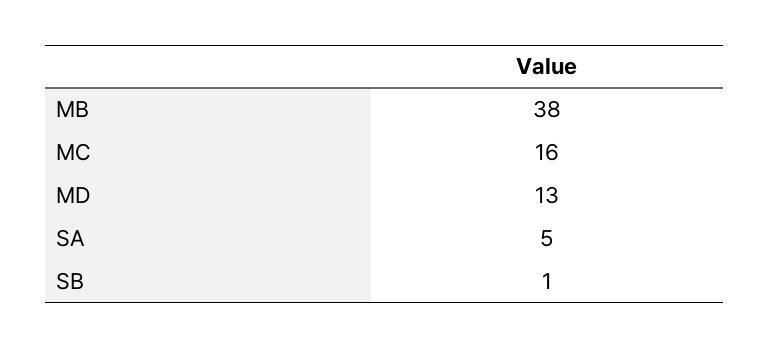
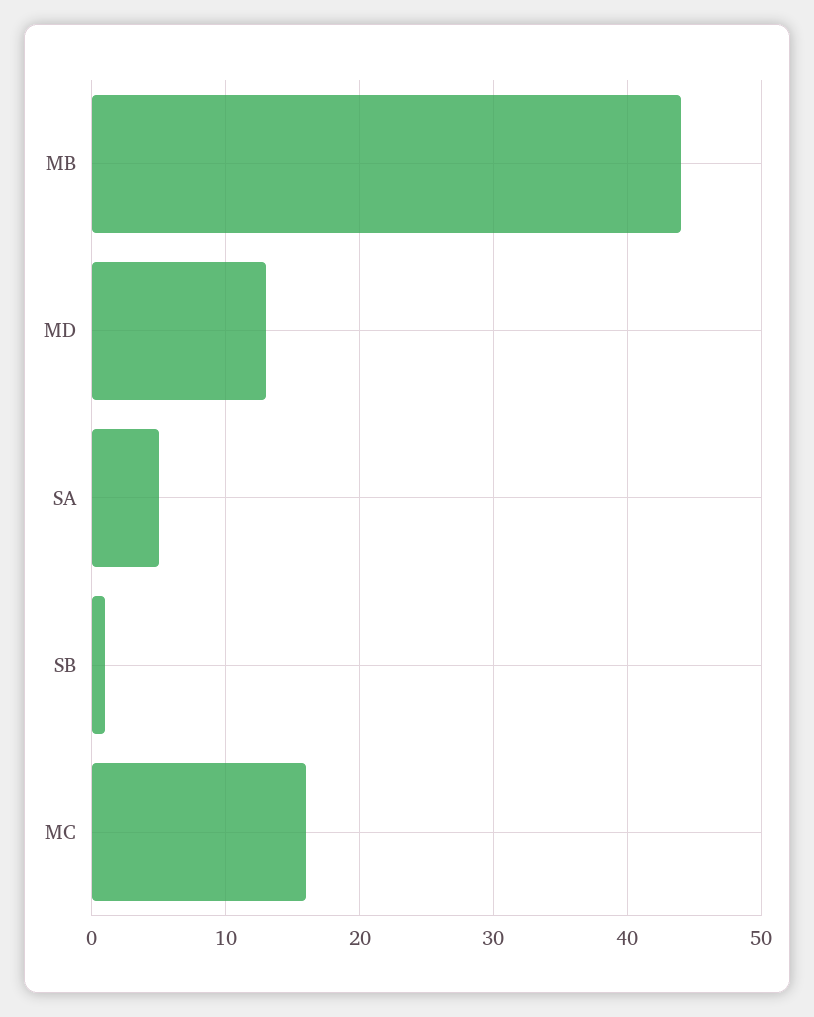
MB: 38 -> 44

